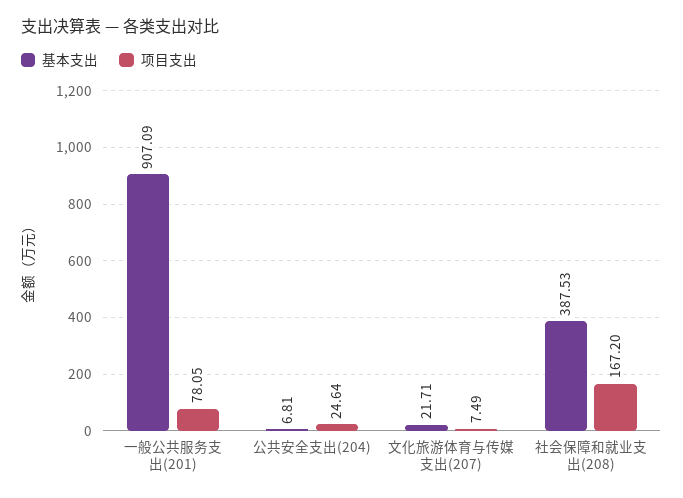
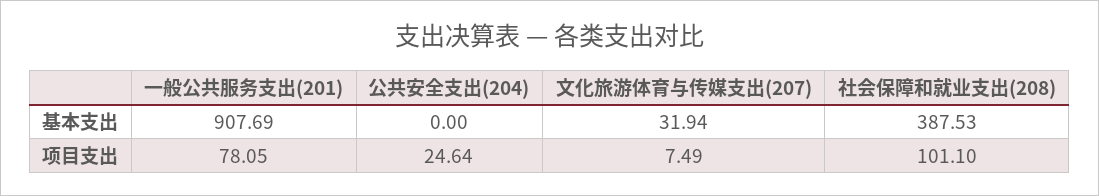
基本支出, 一般公共服务支出(201): 907.09 -> 907.69
基本支出, 公共安全支出(204): 6.81 -> 0
基本支出, 文化旅游体育与传媒支出(207): 21.71 -> 31.94
项目支出, 社会保障和就业支出(208): 167.2 -> 101.1

